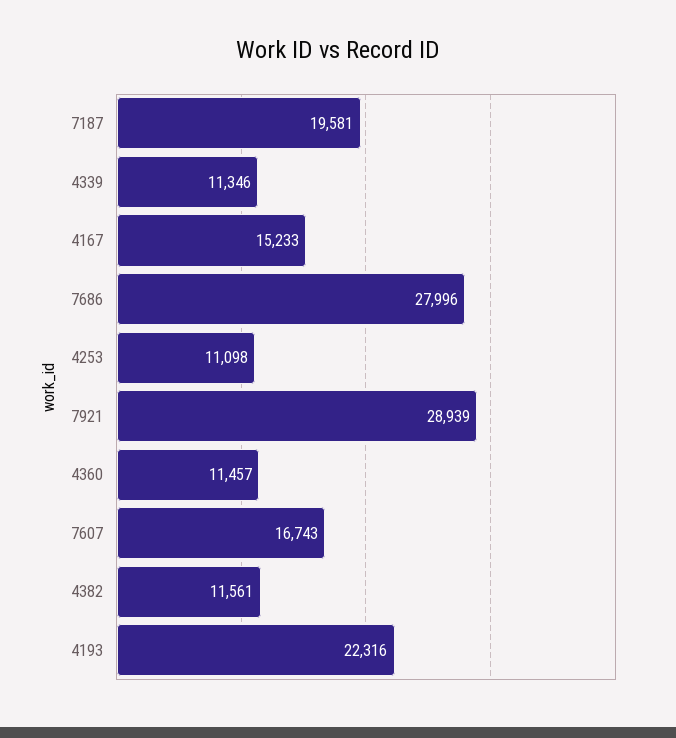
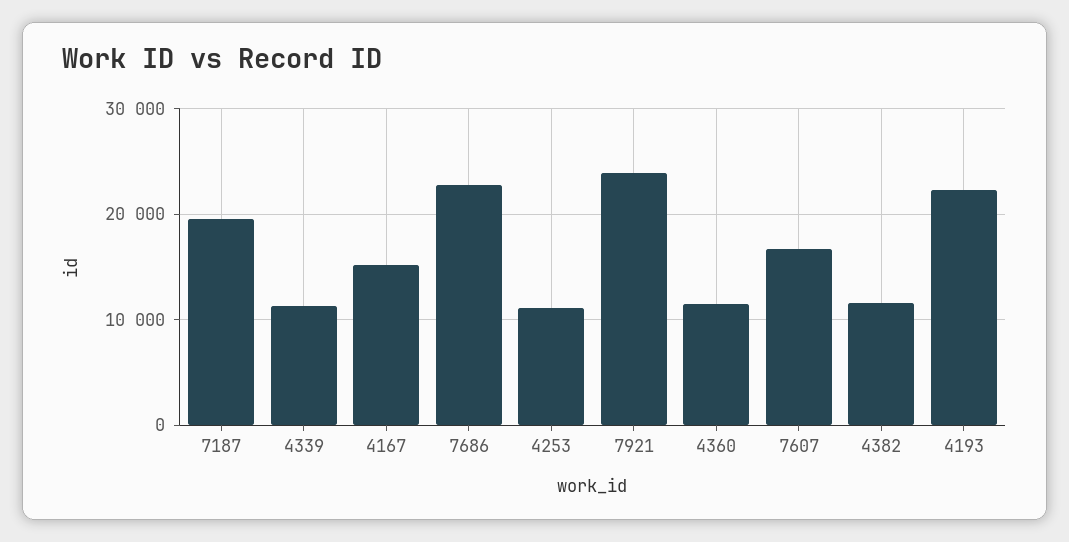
7686: 27996 -> 23000
7921: 28939 -> 24000

